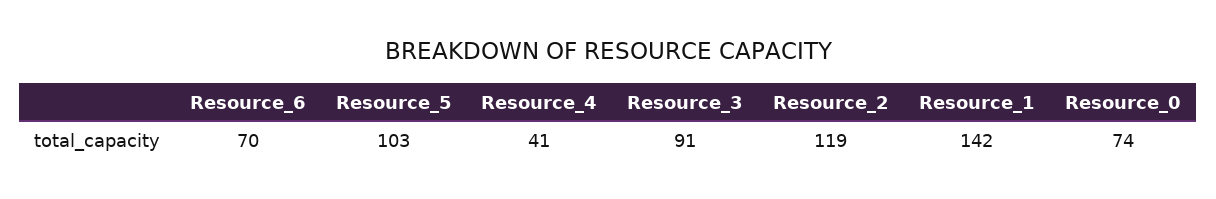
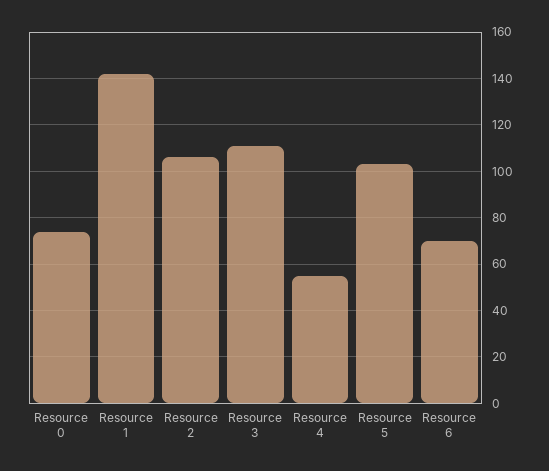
Resource_4: 41 -> 55
Resource_3: 91 -> 110
Resource_2: 119 -> 105

